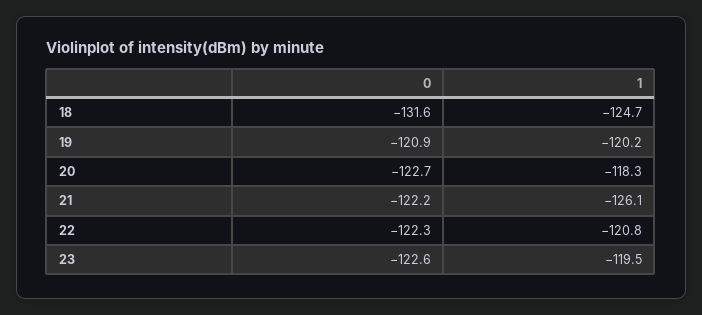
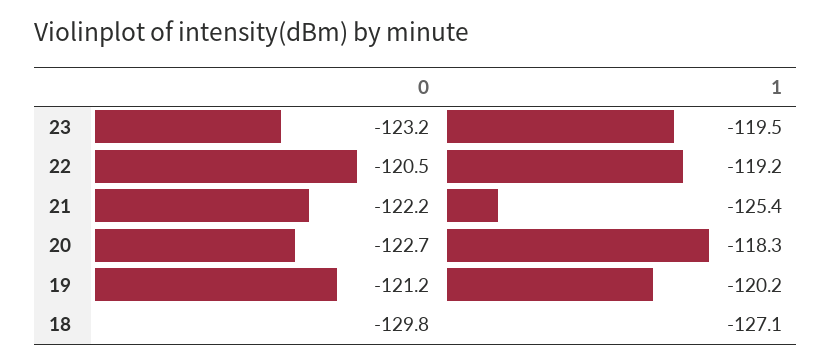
0, 18: -131.6 -> -129.8
1, 18: -124.7 -> -127.1
0, 19: -120.9 -> -121.2
1, 21: -126.1 -> -125.4
0, 22: -122.3 -> -120.5
1, 22: -120.8 -> -119.2
0, 23: -122.6 -> -123.2

